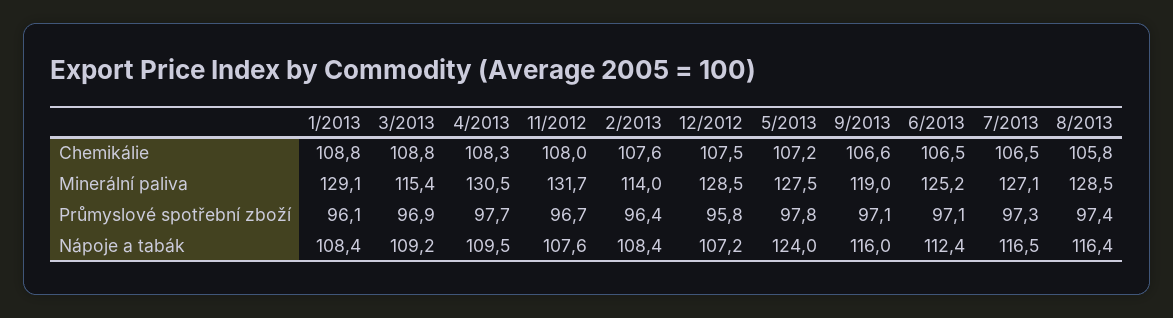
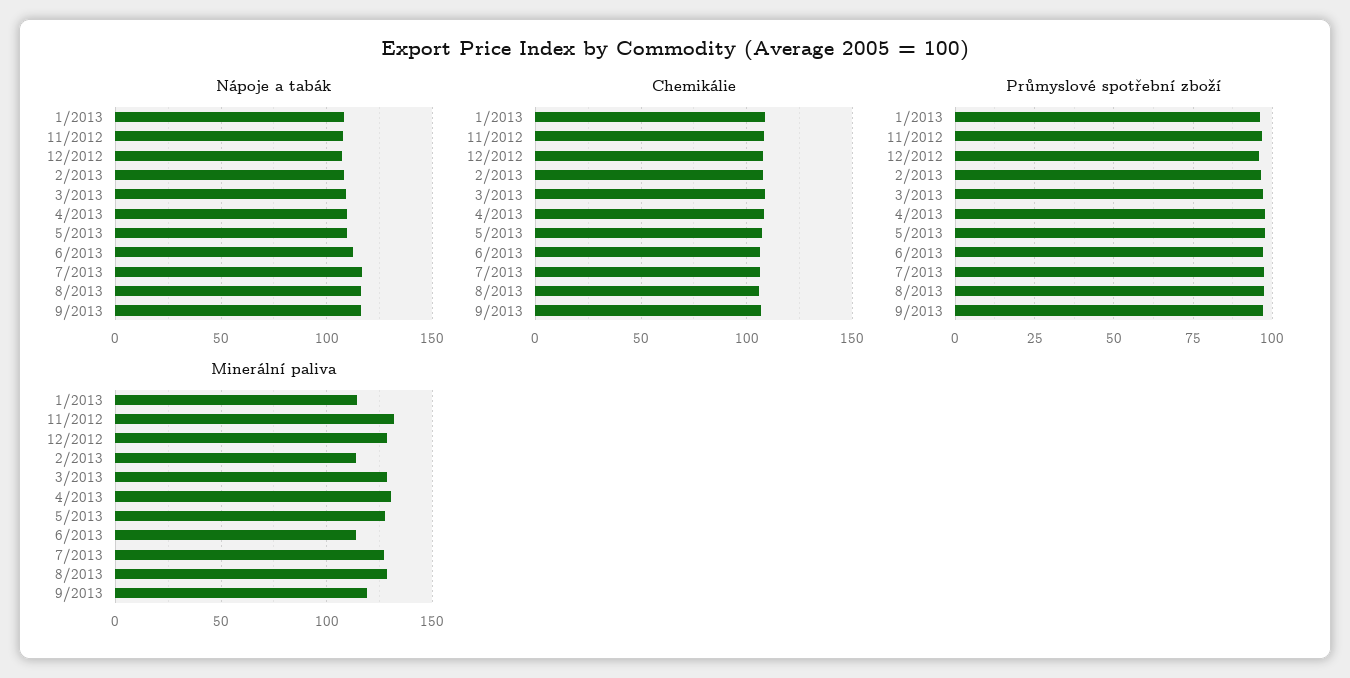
Minerální paliva, 1/2013: 129.1 -> 115
Minerální paliva, 3/2013: 115.4 -> 130
Minerální paliva, 6/2013: 125.2 -> 115
Nápoje a tabák, 5/2013: 124 -> 110

